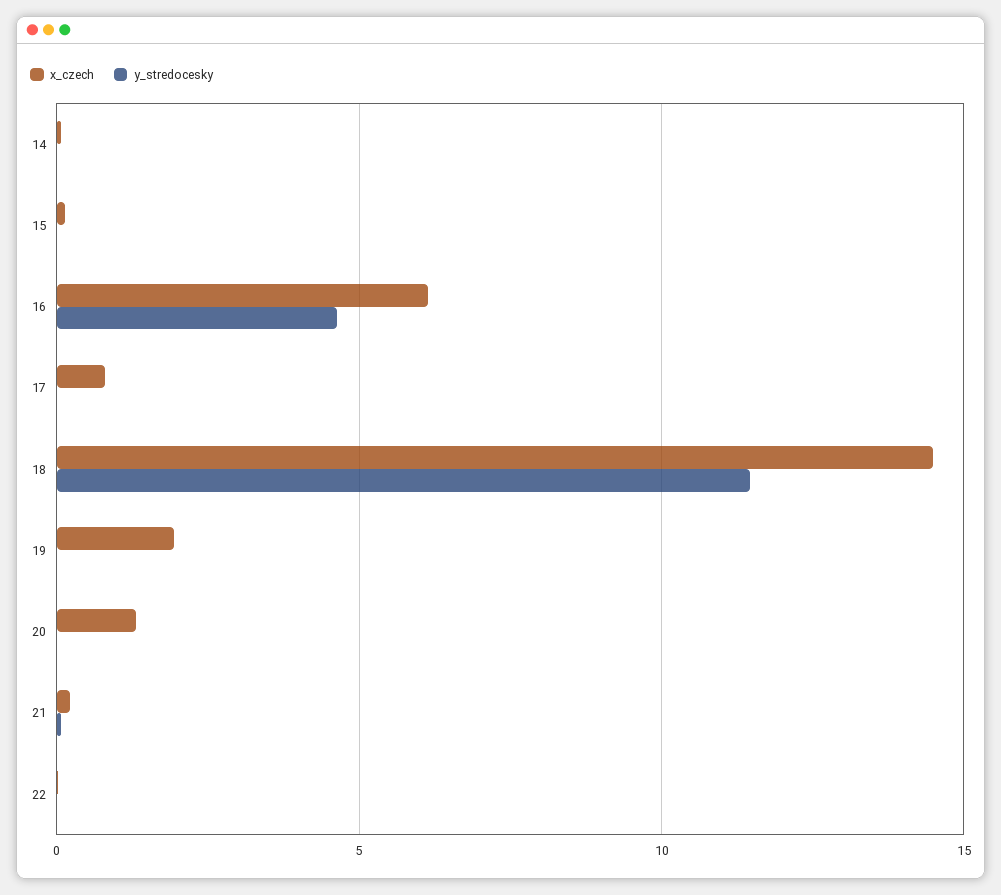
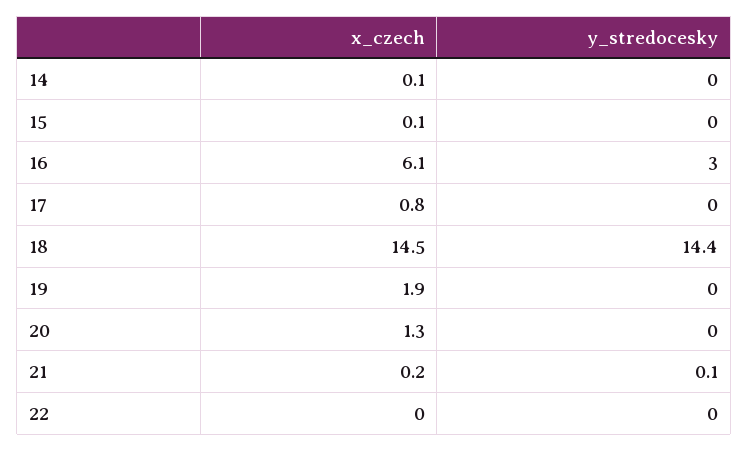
y_stredocesky, 16: 4.5 -> 3
y_stredocesky, 18: 11.5 -> 14.4

